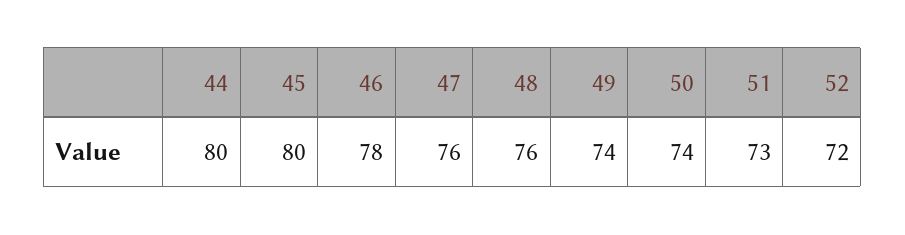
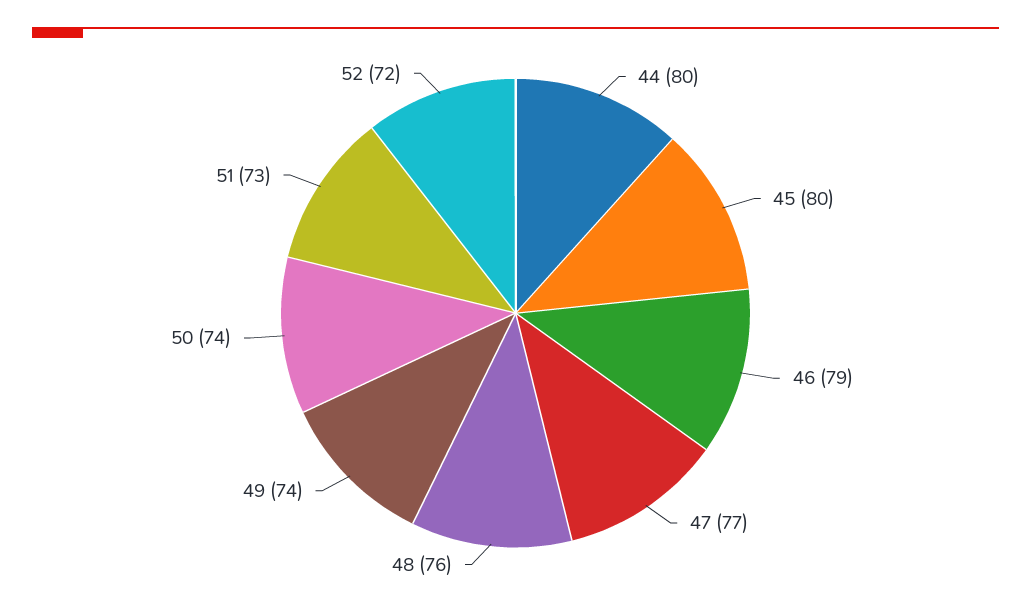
46: 78 -> 79
47: 76 -> 77

